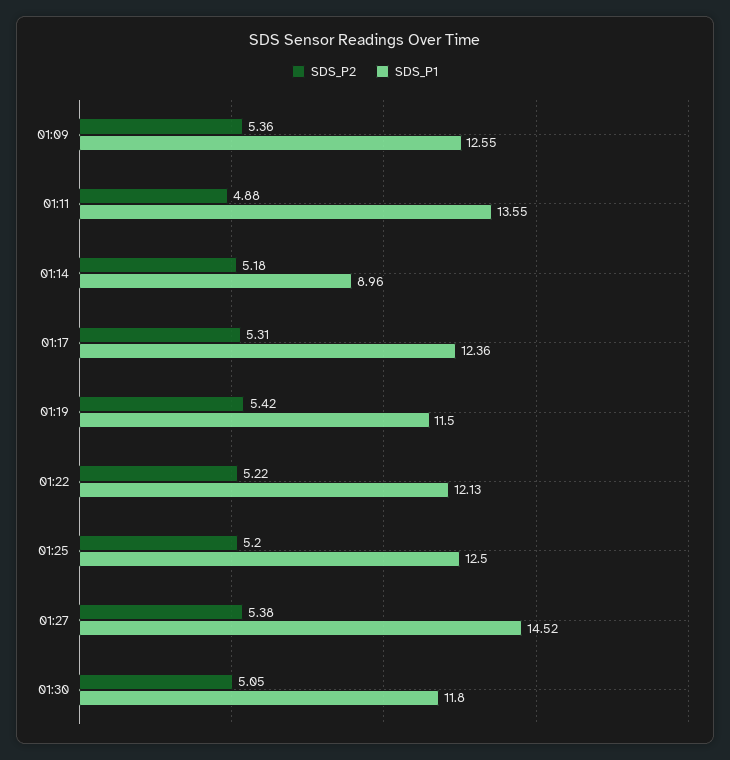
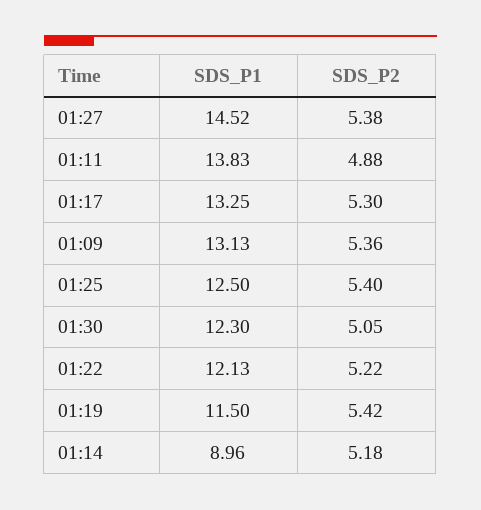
SDS_P1, 01:09: 12.55 -> 13.13
SDS_P1, 01:11: 13.55 -> 13.83
SDS_P2, 01:17: 5.31 -> 5.3
SDS_P1, 01:17: 12.36 -> 13.25
SDS_P2, 01:25: 5.2 -> 5.4
SDS_P1, 01:30: 11.8 -> 12.3

